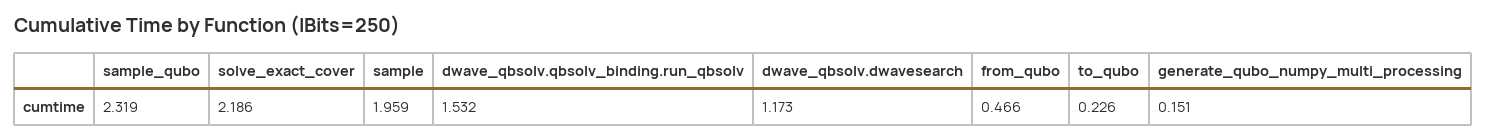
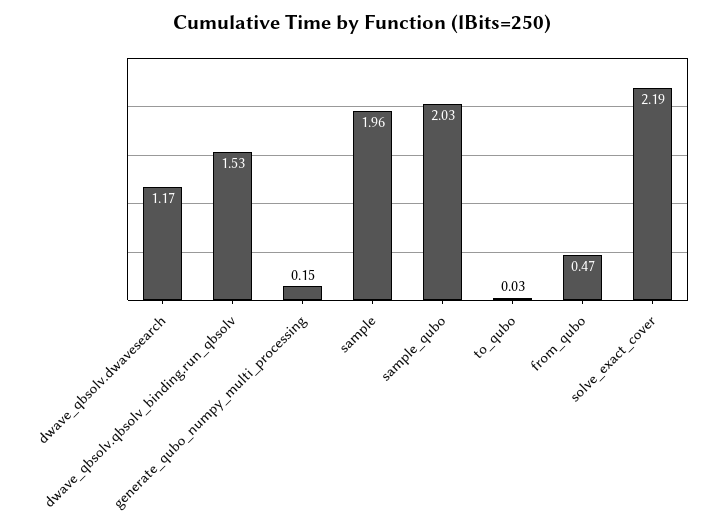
sample_qubo: 2.319 -> 2.03
to_qubo: 0.226 -> 0.03

